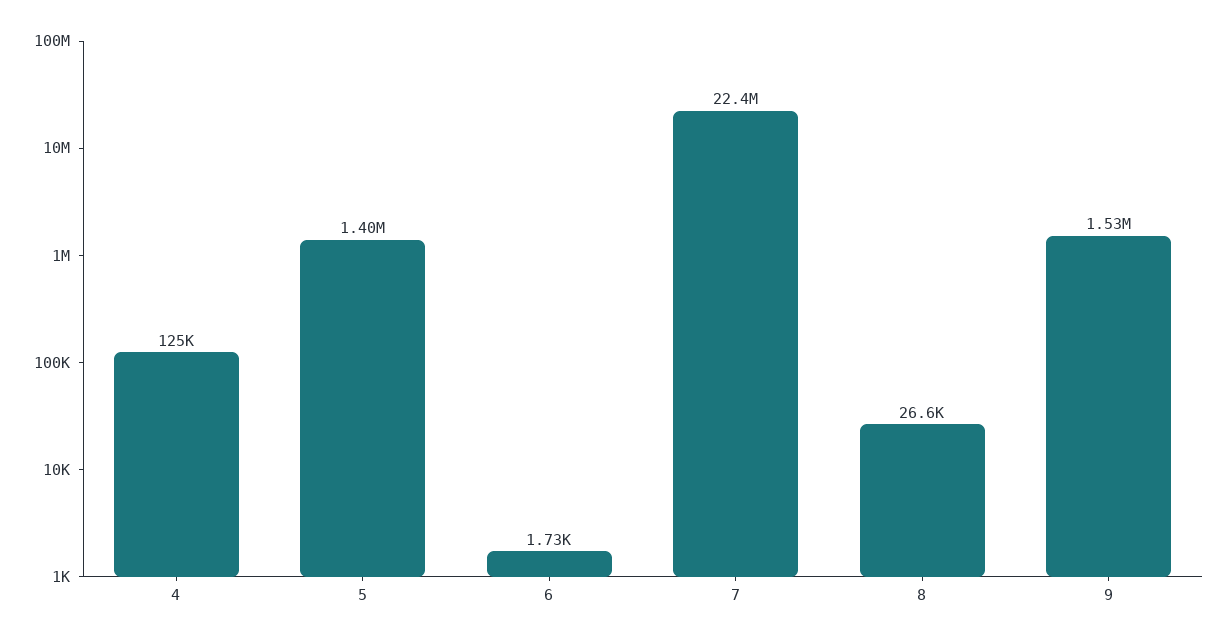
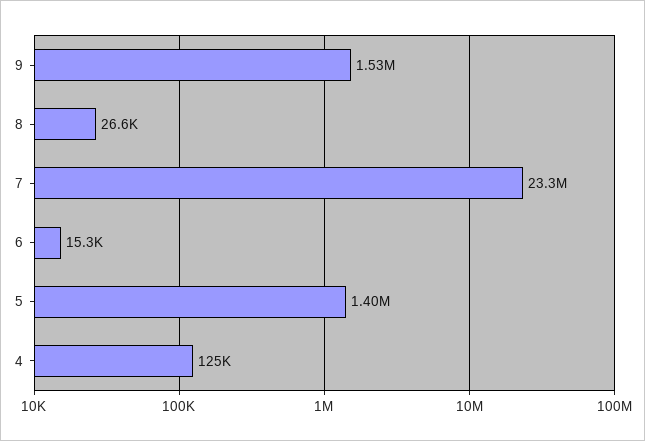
6: 1730 -> 15300
7: 22400000 -> 23300000

